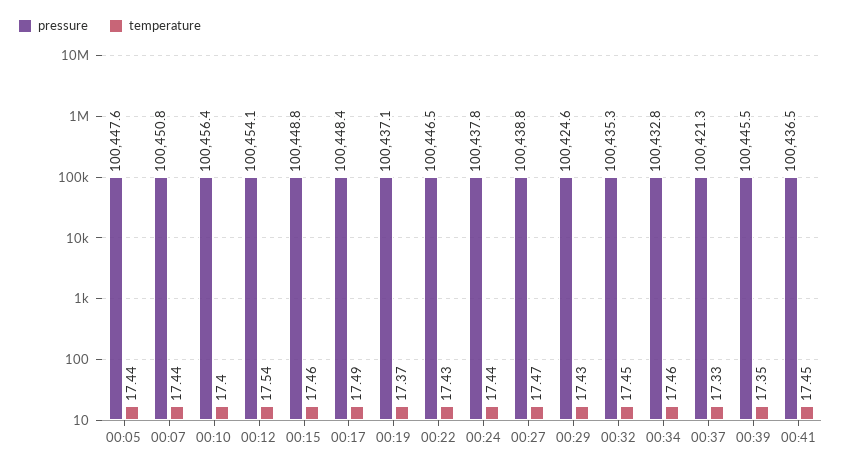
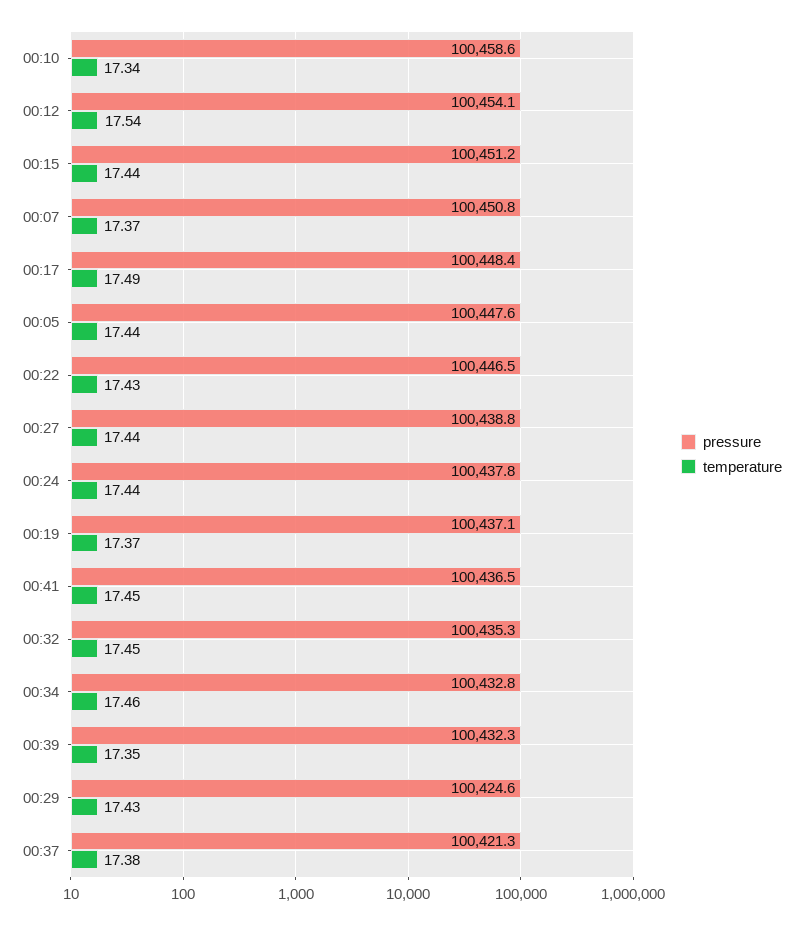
temperature, 00:07: 17.44 -> 17.37
pressure, 00:10: 100456.4 -> 100458.6
temperature, 00:10: 17.4 -> 17.34
pressure, 00:15: 100448.8 -> 100451.2
temperature, 00:15: 17.46 -> 17.44
temperature, 00:27: 17.47 -> 17.44
temperature, 00:37: 17.33 -> 17.38
pressure, 00:39: 100445.5 -> 100432.3

